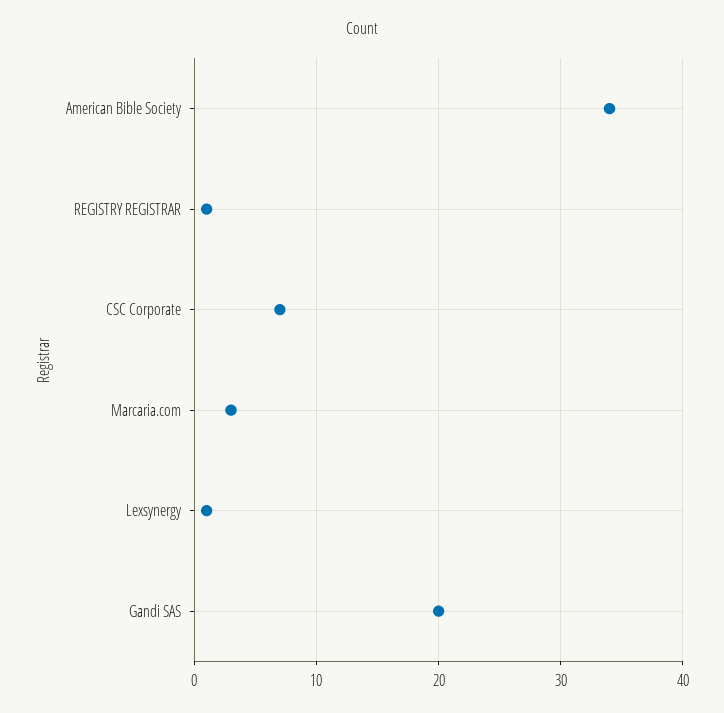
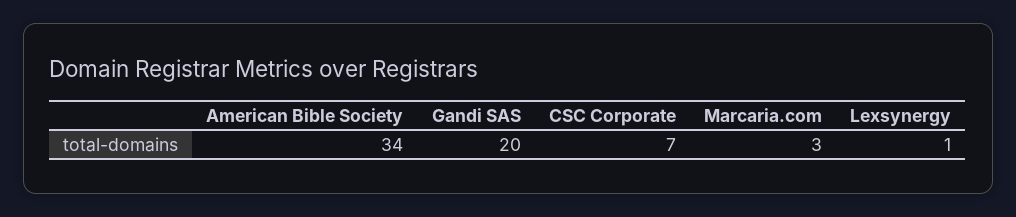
REGISTRY REGISTRAR: 1 -> none

